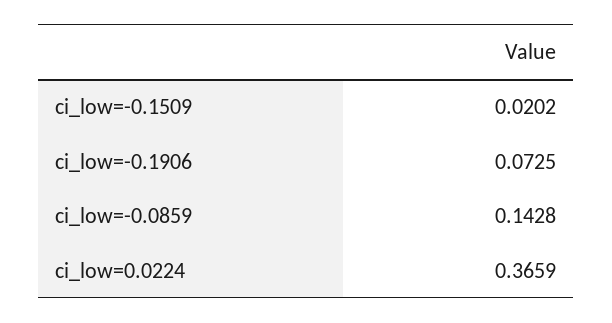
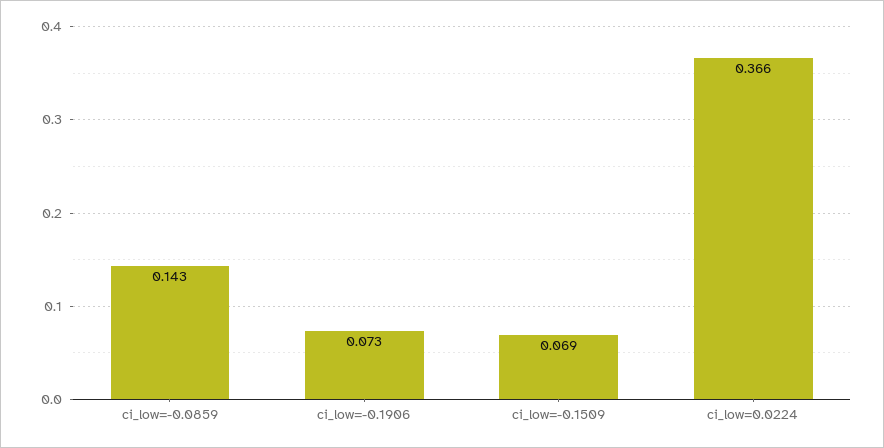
ci_low=-0.1509: 0.0202 -> 0.069

